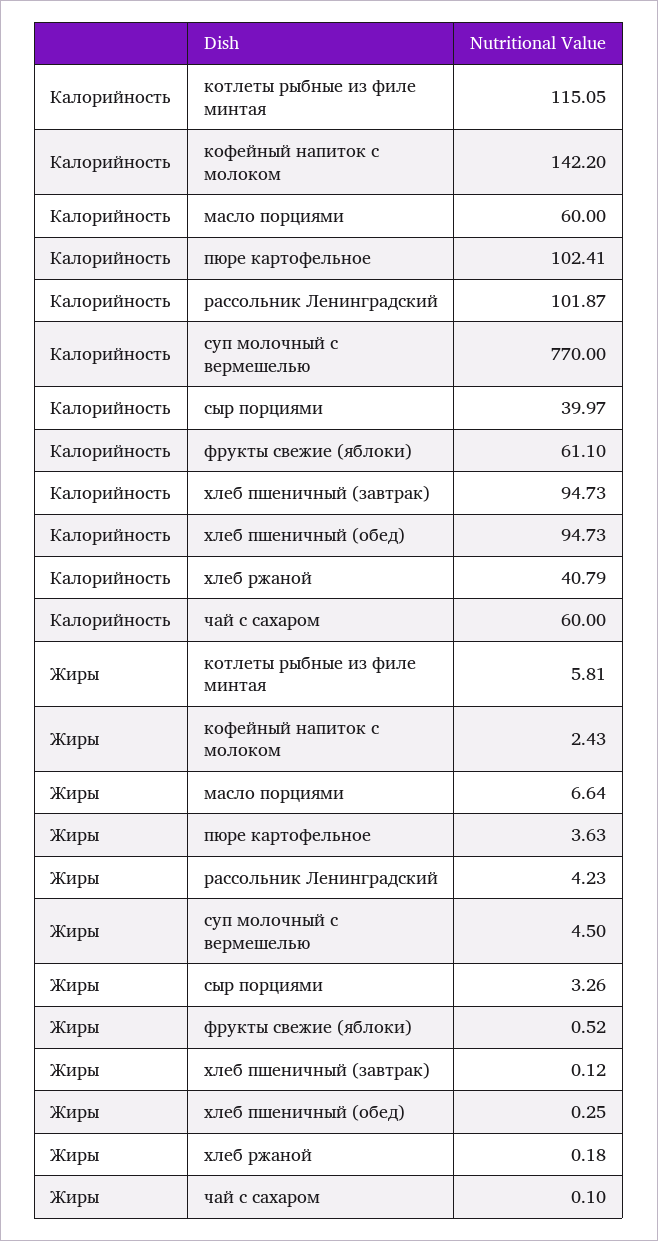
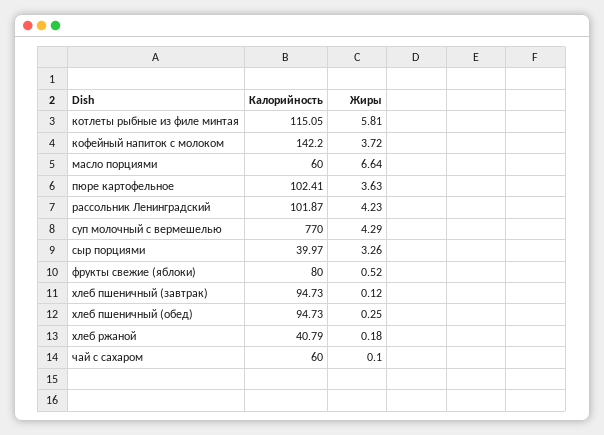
Калорийность, фрукты свежие (яблоки): 61.1 -> 80
Жиры, кофейный напиток с молоком: 2.43 -> 3.72
Жиры, суп молочный с вермешелью: 4.5 -> 4.29

